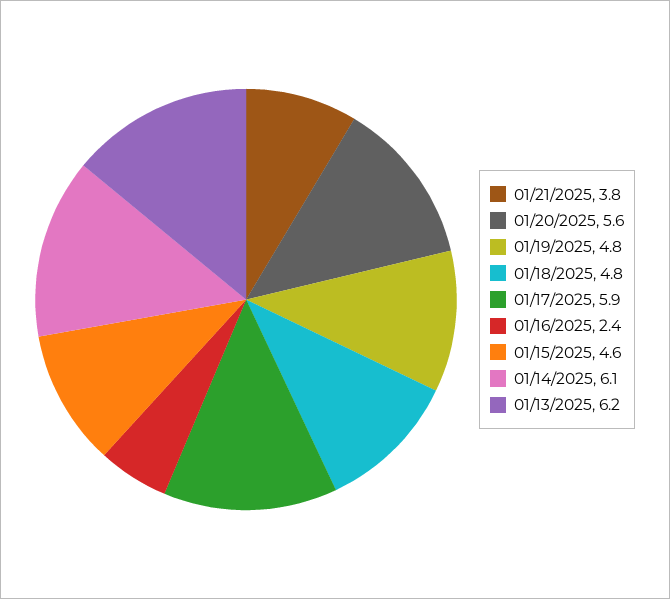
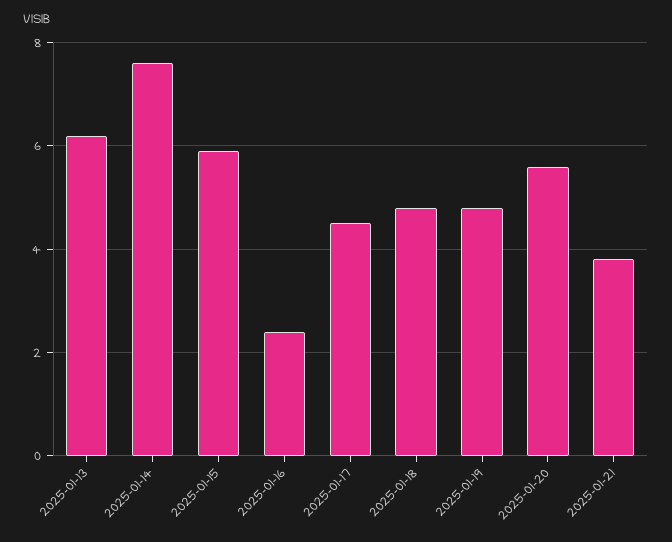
01/17/2025: 5.9 -> 4.5
01/15/2025: 4.6 -> 6
01/14/2025: 6.1 -> 7.5

